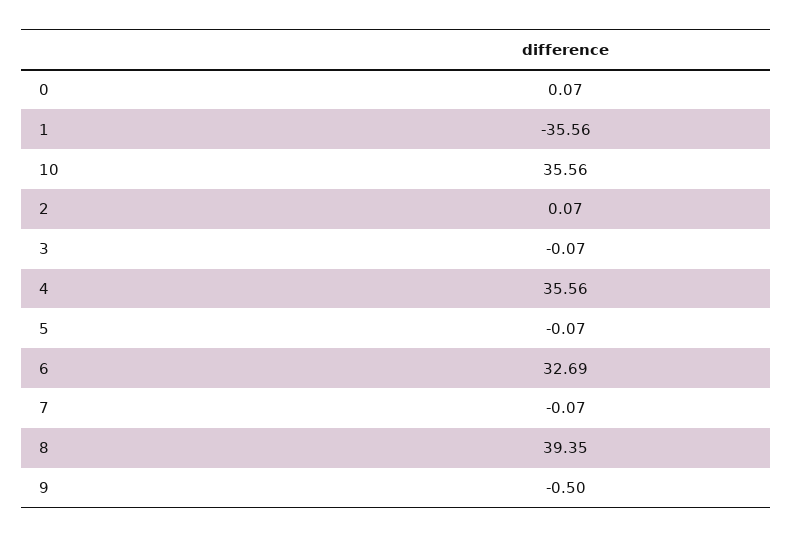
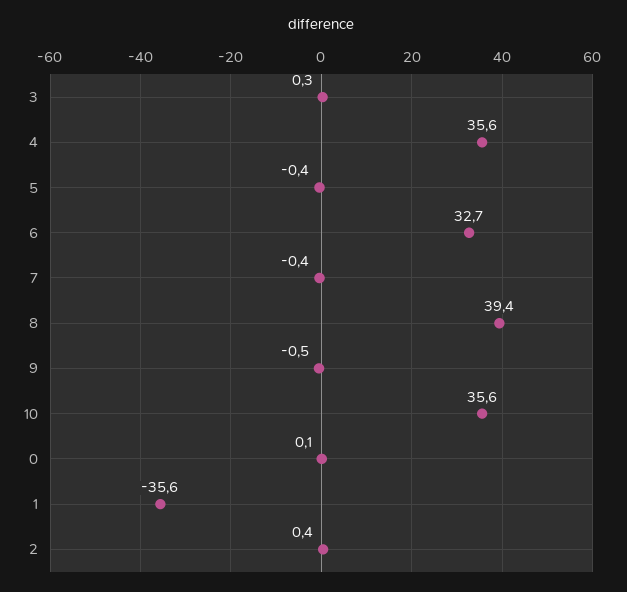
2: 0.07 -> 0.4
3: -0.07 -> 0.3
5: -0.07 -> -0.4
7: -0.07 -> -0.4

